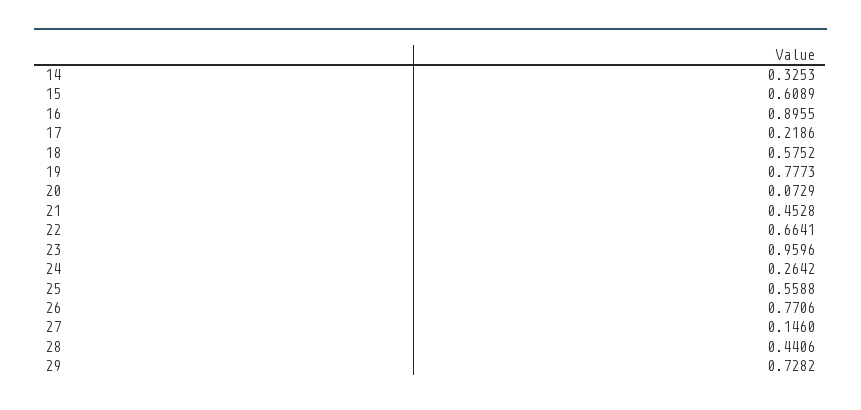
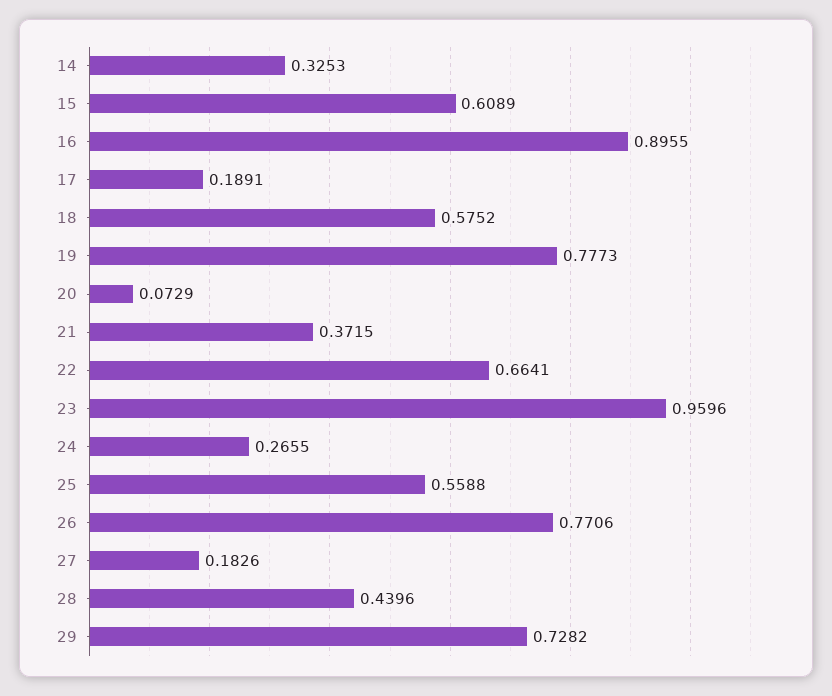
17: 0.2186 -> 0.1891
21: 0.4528 -> 0.3715
24: 0.2642 -> 0.2655
27: 0.146 -> 0.1826
28: 0.4406 -> 0.4396

